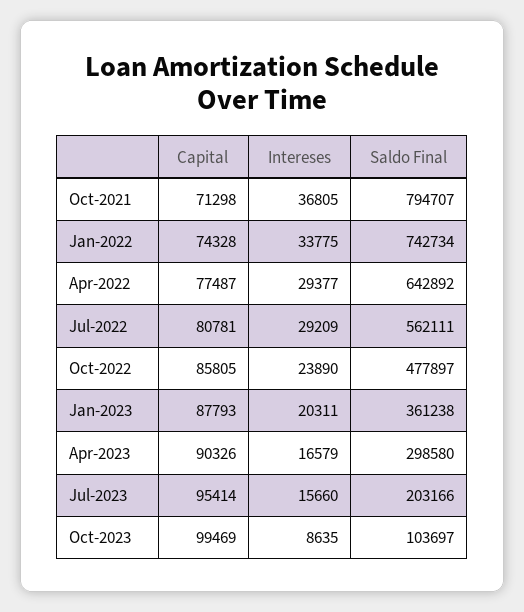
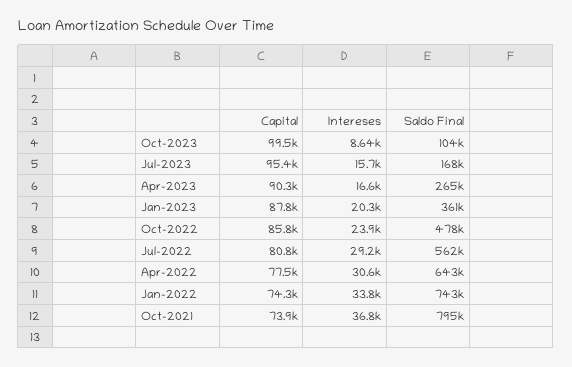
Capital, Oct-2021: 71298 -> 73900
Intereses, Apr-2022: 29377 -> 30600
Saldo Final, Apr-2023: 298580 -> 265000
Saldo Final, Jul-2023: 203166 -> 168000

